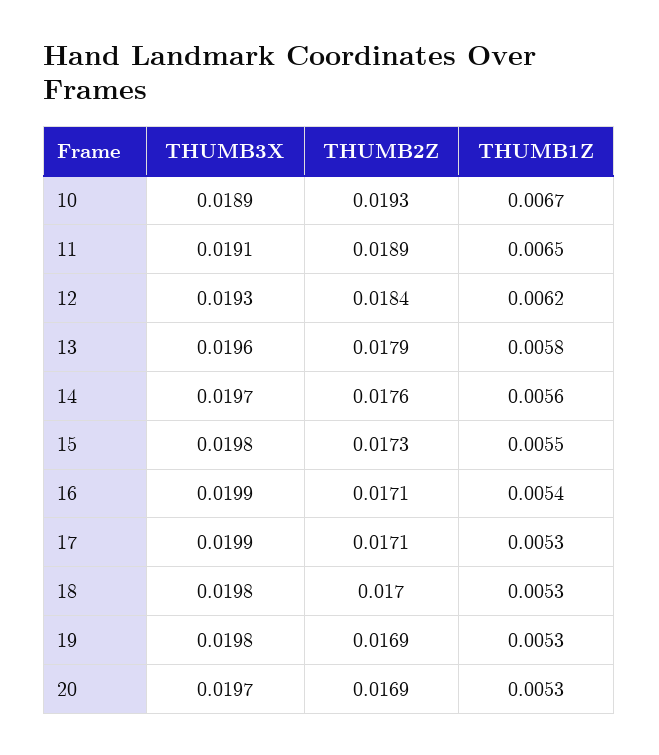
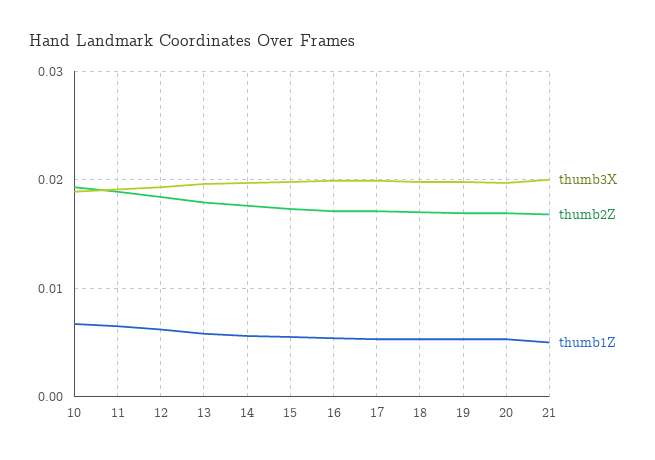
THUMB3X, 21: none -> 0.02
THUMB2Z, 21: none -> 0.017
THUMB1Z, 21: none -> 0.005

